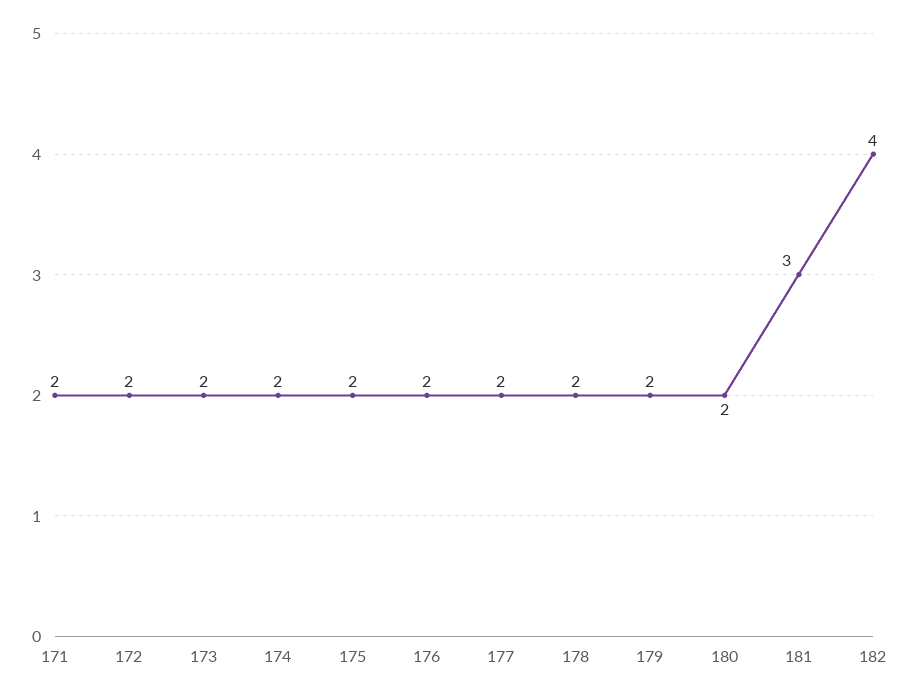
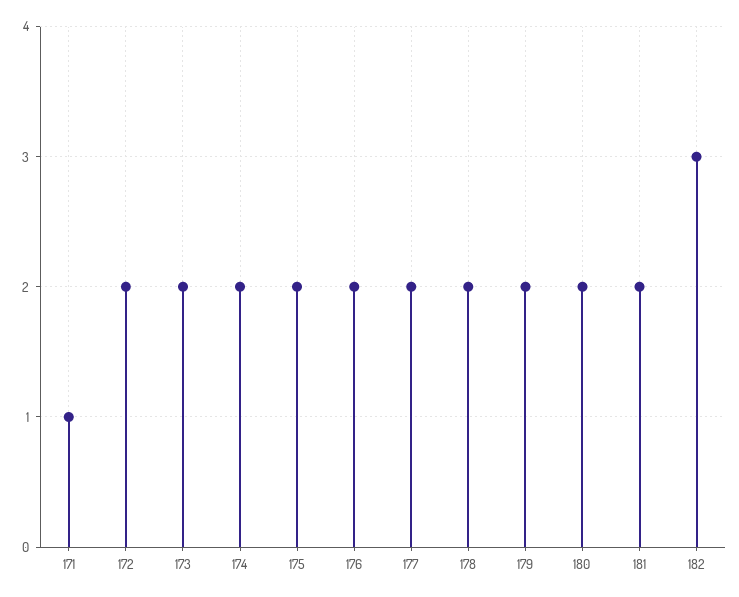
171: 2 -> 1
181: 3 -> 2
182: 4 -> 3

